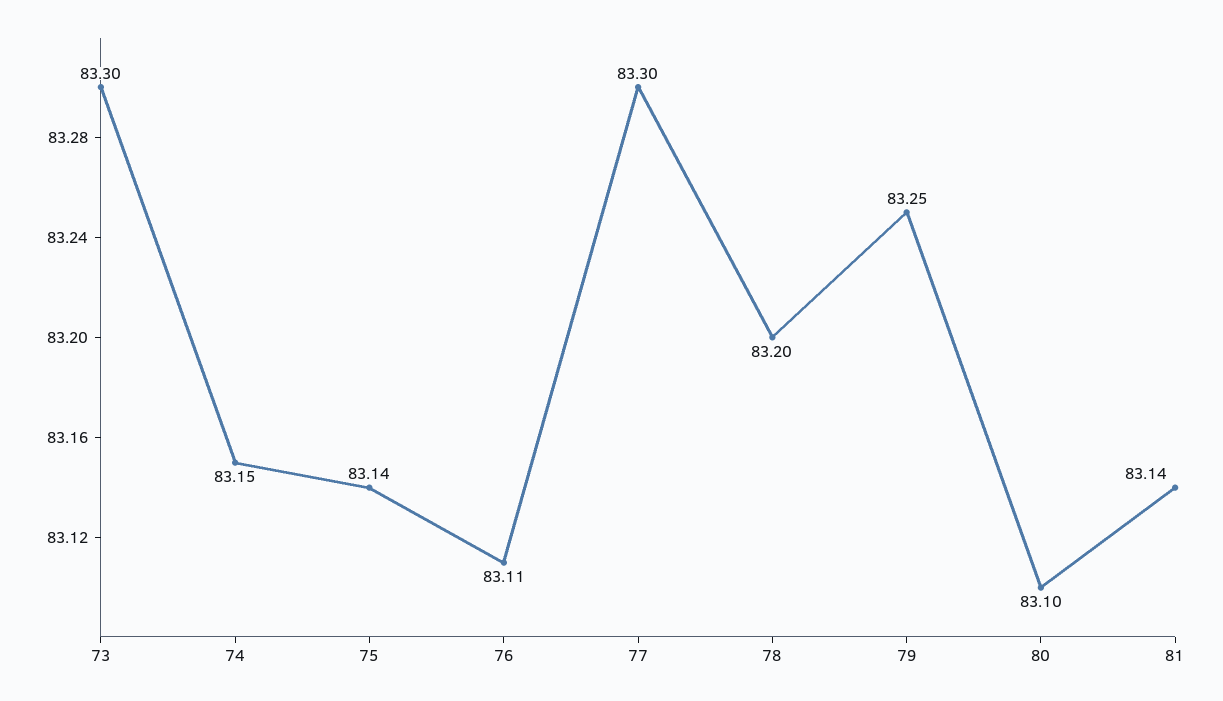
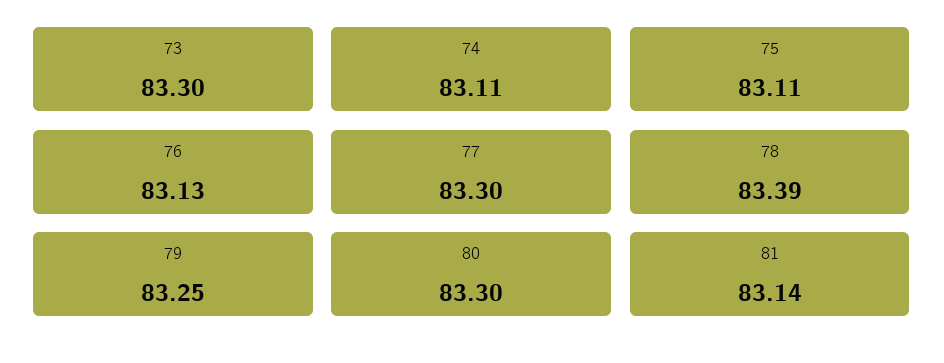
74: 83.15 -> 83.11
75: 83.14 -> 83.11
76: 83.11 -> 83.13
78: 83.2 -> 83.39
80: 83.1 -> 83.3

